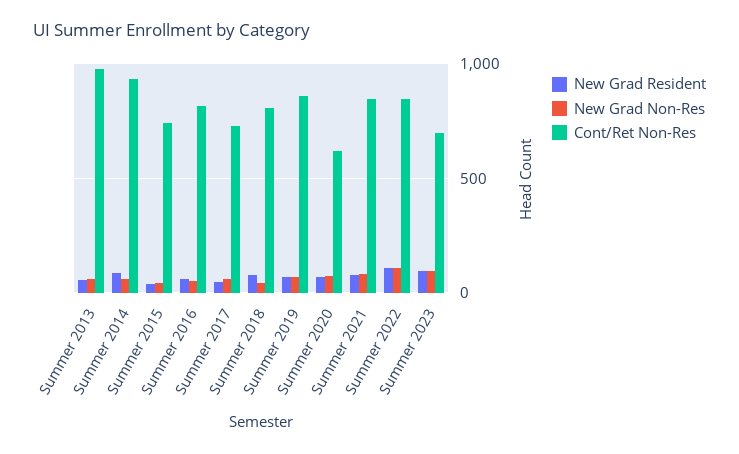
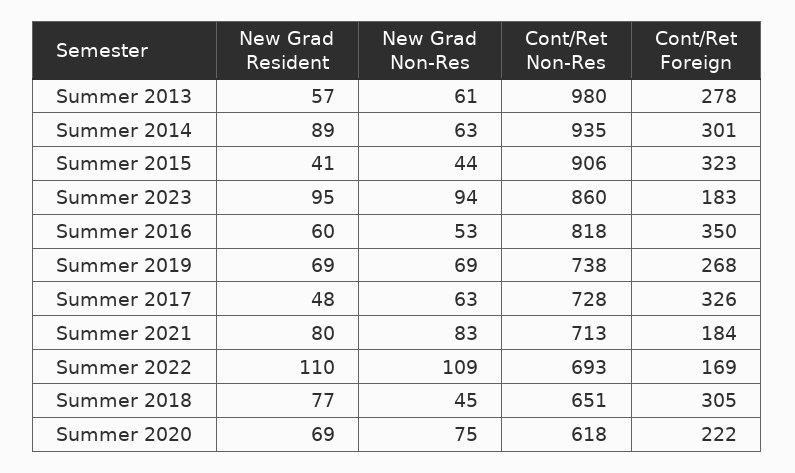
Cont/Ret Non-Res, Summer 2015: 750 -> 906
Cont/Ret Non-Res, Summer 2018: 800 -> 651
Cont/Ret Non-Res, Summer 2019: 850 -> 738
Cont/Ret Non-Res, Summer 2021: 850 -> 713
Cont/Ret Non-Res, Summer 2022: 850 -> 693
Cont/Ret Non-Res, Summer 2023: 700 -> 860
Cont/Ret Foreign, Summer 2013: none -> 278
Cont/Ret Foreign, Summer 2014: none -> 301
Cont/Ret Foreign, Summer 2015: none -> 323
Cont/Ret Foreign, Summer 2023: none -> 183
Cont/Ret Foreign, Summer 2016: none -> 350
Cont/Ret Foreign, Summer 2019: none -> 268
Cont/Ret Foreign, Summer 2017: none -> 326
Cont/Ret Foreign, Summer 2021: none -> 184
Cont/Ret Foreign, Summer 2022: none -> 169
Cont/Ret Foreign, Summer 2018: none -> 305
Cont/Ret Foreign, Summer 2020: none -> 222

